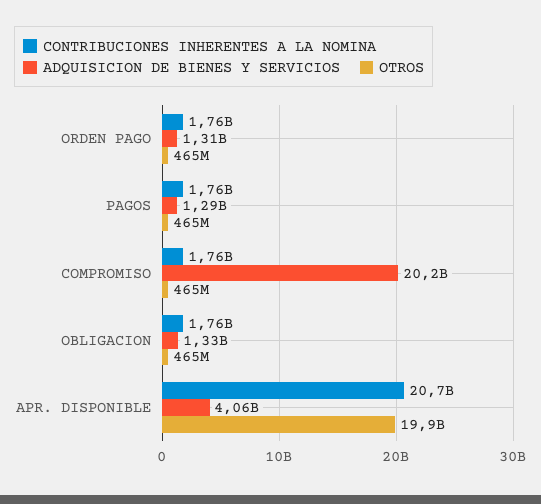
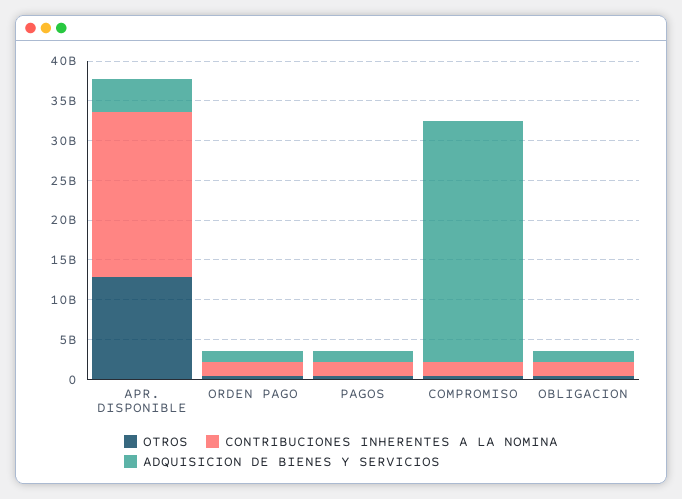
ADQUISICION DE BIENES Y SERVICIOS, COMPROMISO: 20200000000 -> 30000000000
OTROS, APR. DISPONIBLE: 19900000000 -> 12500000000

